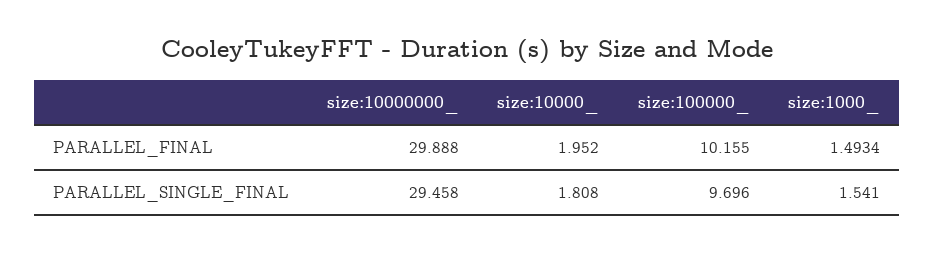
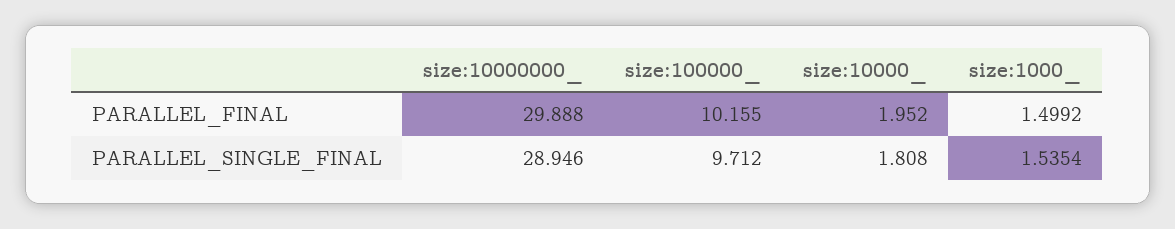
size:1000_, PARALLEL_FINAL: 1.4934 -> 1.4992
size:10000000_, PARALLEL_SINGLE_FINAL: 29.458 -> 28.946
size:100000_, PARALLEL_SINGLE_FINAL: 9.696 -> 9.712
size:1000_, PARALLEL_SINGLE_FINAL: 1.541 -> 1.5354

